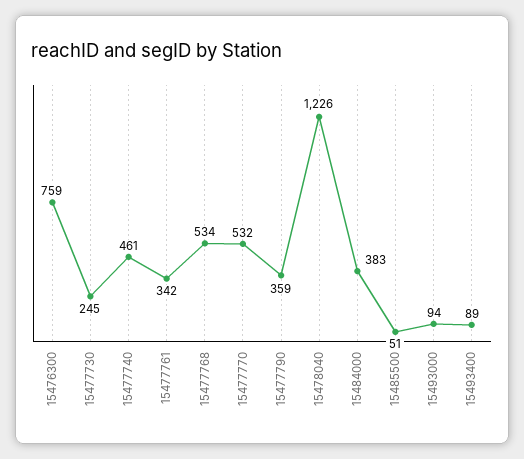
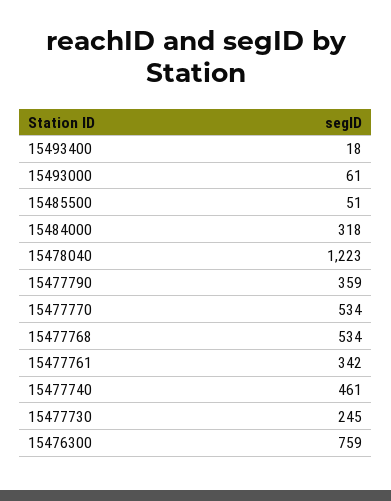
15477770: 532 -> 534
15478040: 1226 -> 1223
15484000: 383 -> 318
15493000: 94 -> 61
15493400: 89 -> 18

